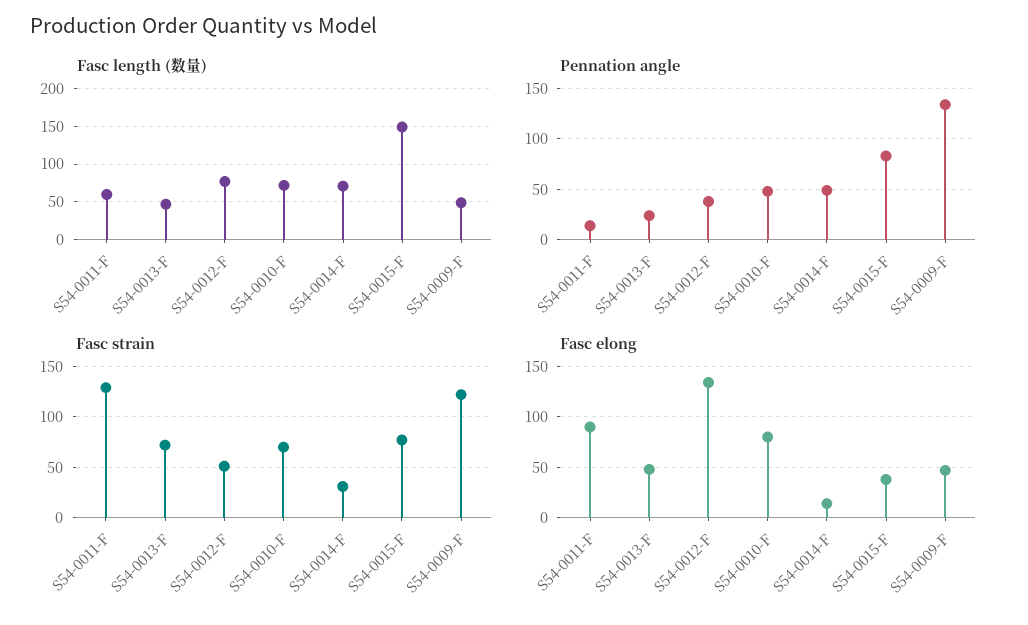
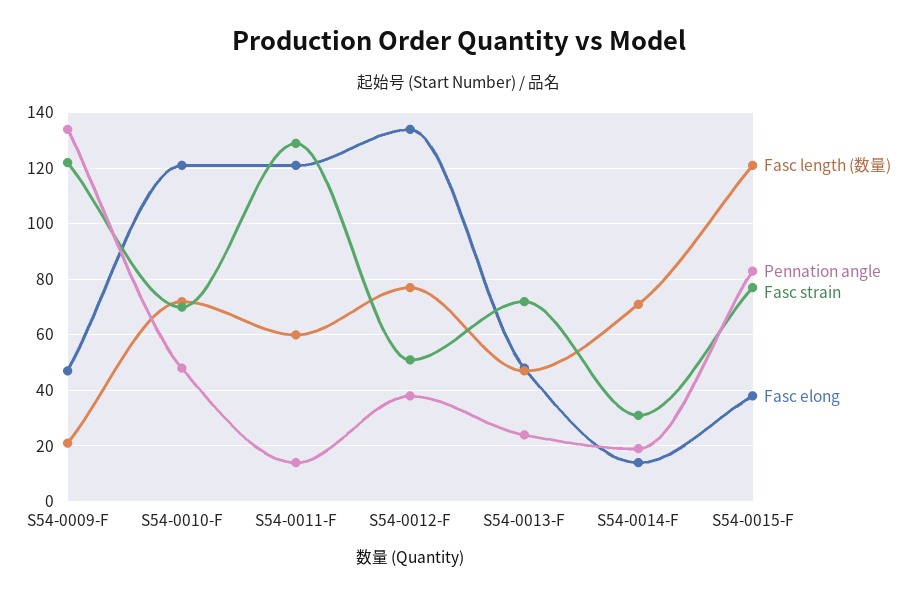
Fasc length (数量), S54-0015-F: 150 -> 120
Fasc length (数量), S54-0009-F: 50 -> 20
Pennation angle, S54-0014-F: 50 -> 20
Fasc elong, S54-0011-F: 90 -> 120
Fasc elong, S54-0010-F: 80 -> 120

